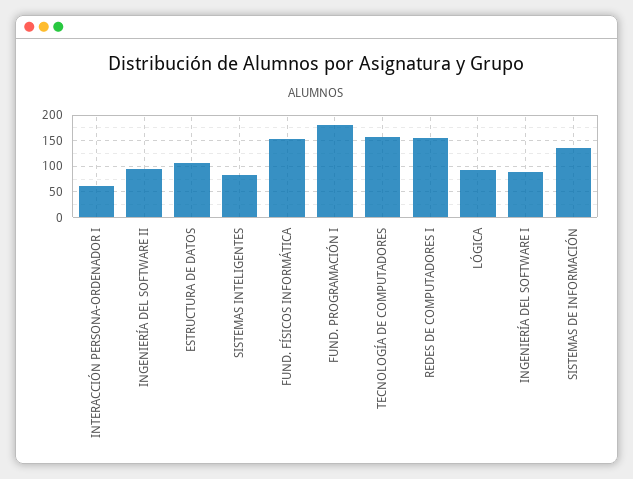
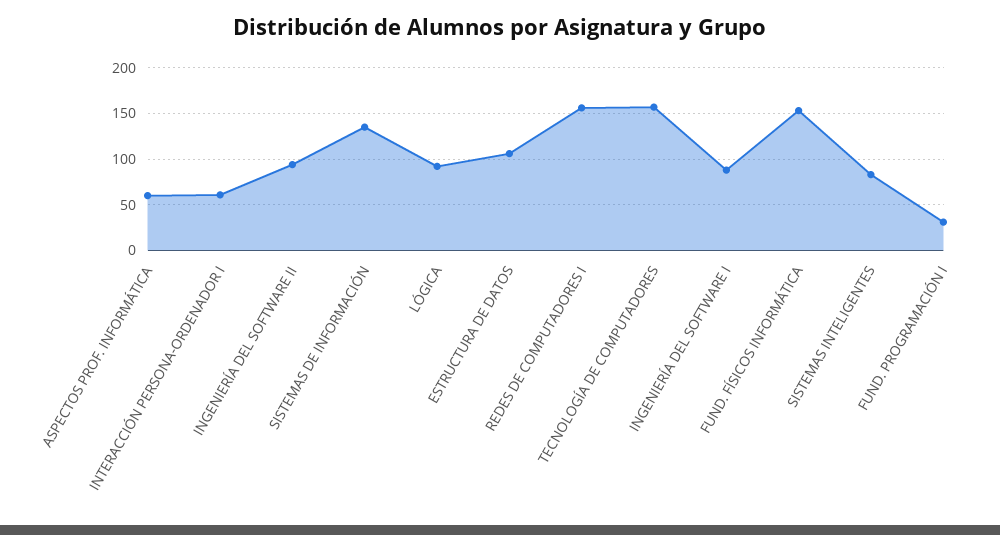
FUND. PROGRAMACIÓN I: 175 -> 30
ASPECTOS PROF. INFORMÁTICA: none -> 60

